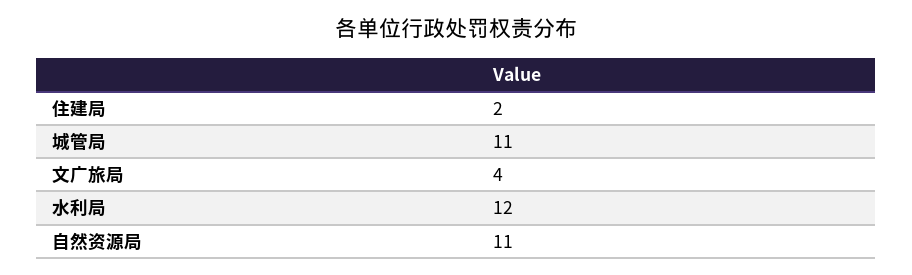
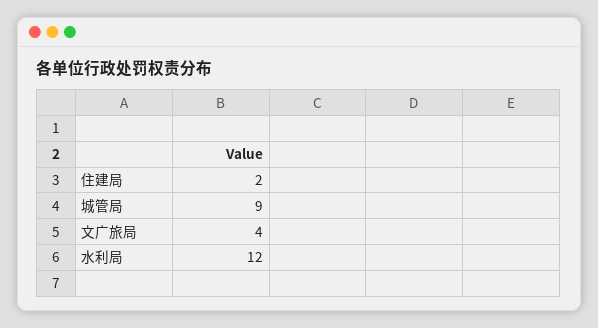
城管局: 11 -> 9
自然资源局: 11 -> none

